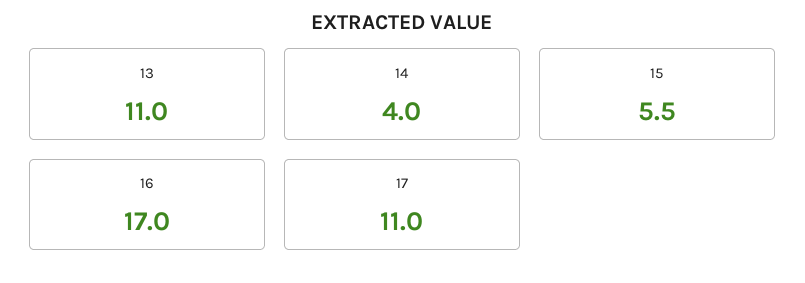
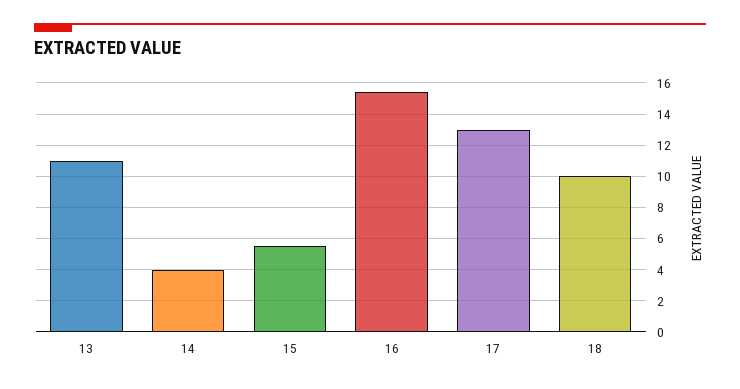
16: 17 -> 15.5
17: 11 -> 13
18: none -> 10

